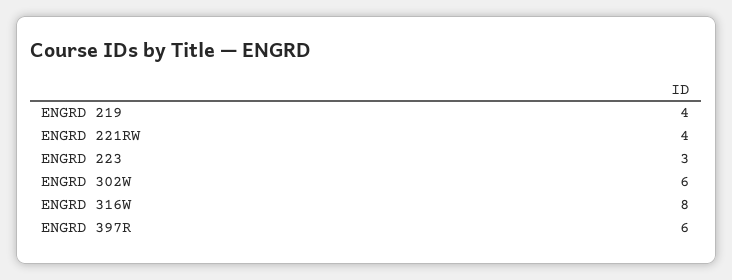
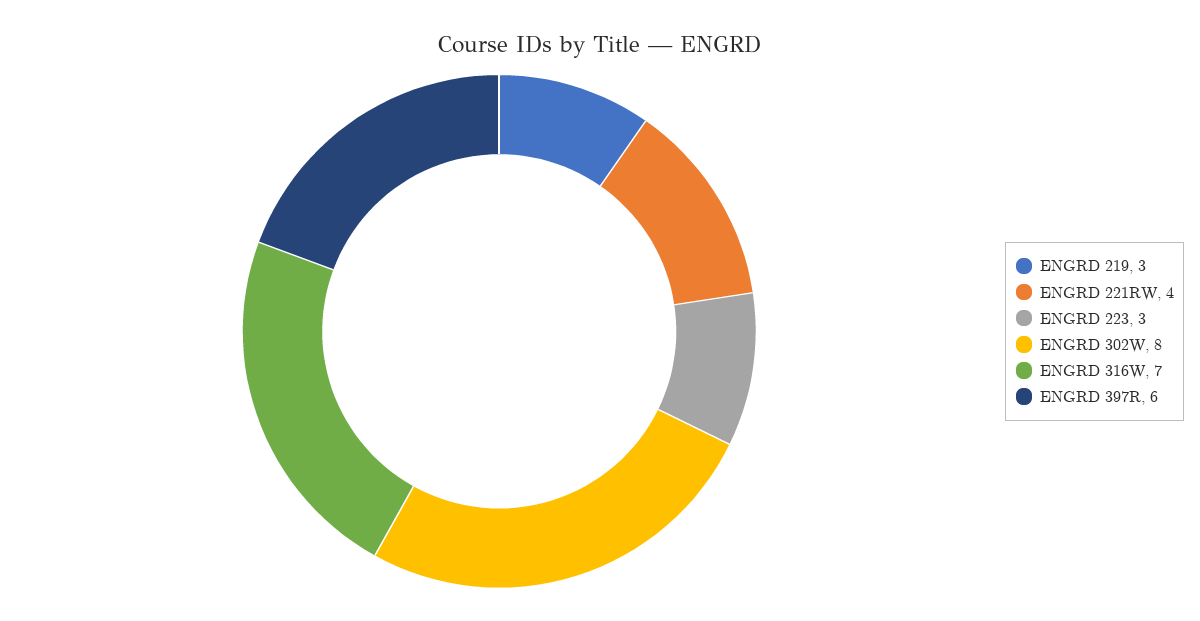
ENGRD 219: 4 -> 3
ENGRD 302W: 6 -> 8
ENGRD 316W: 8 -> 7

